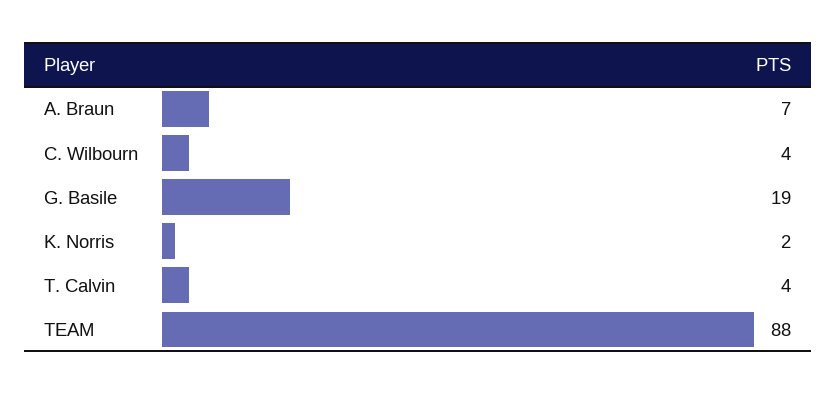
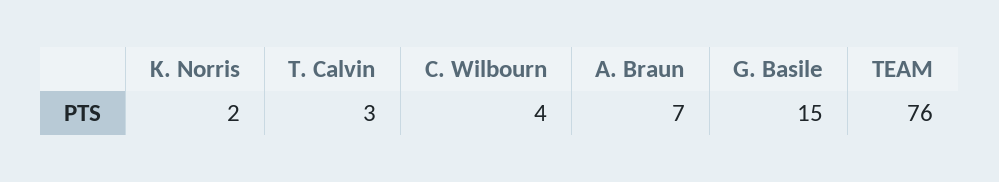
G. Basile: 19 -> 15
T. Calvin: 4 -> 3
TEAM: 88 -> 76

